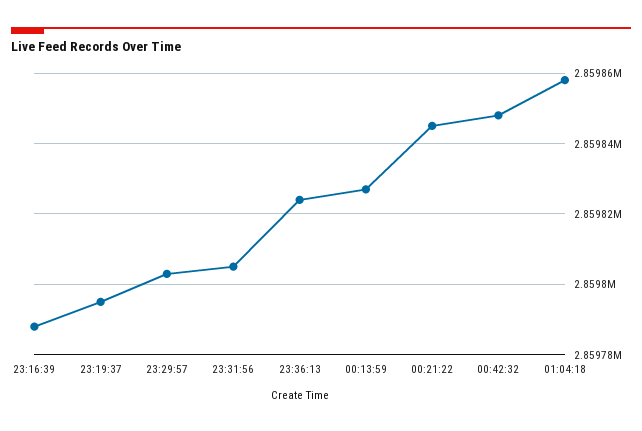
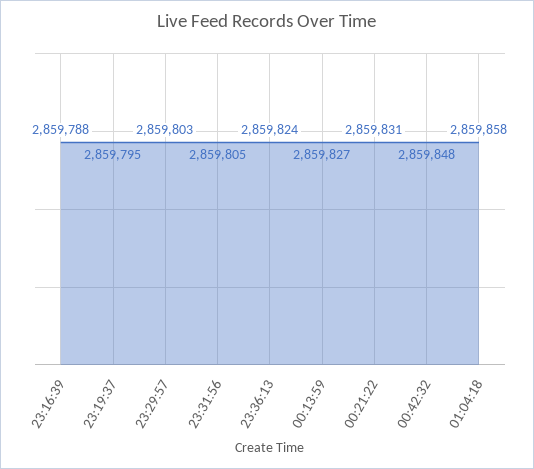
00:21:22: 2859845 -> 2859831

